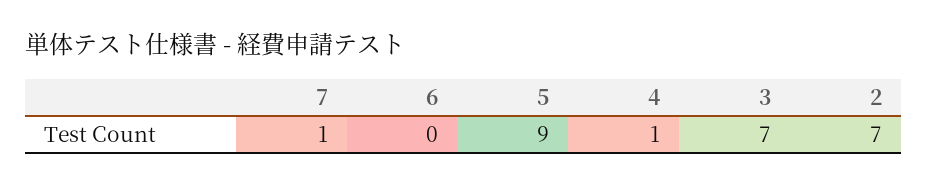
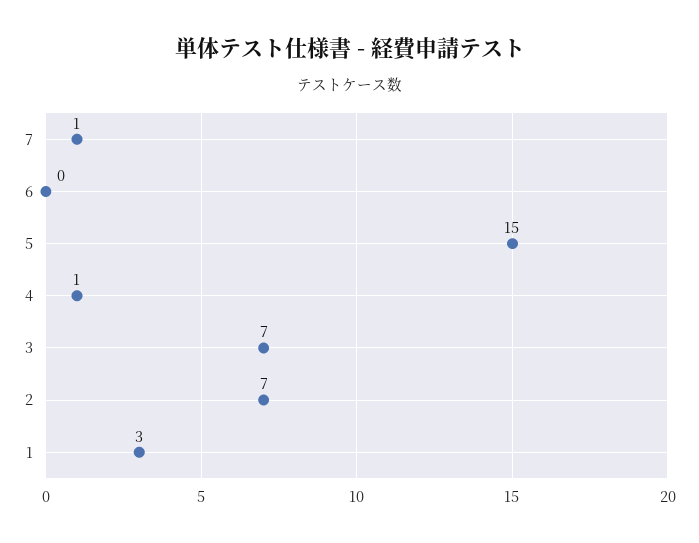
5: 9 -> 15
1: none -> 3

